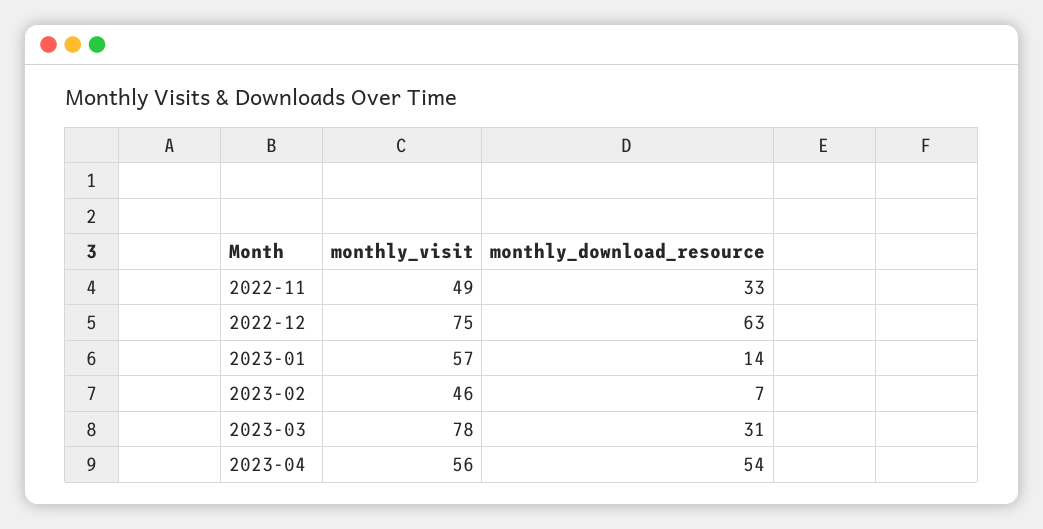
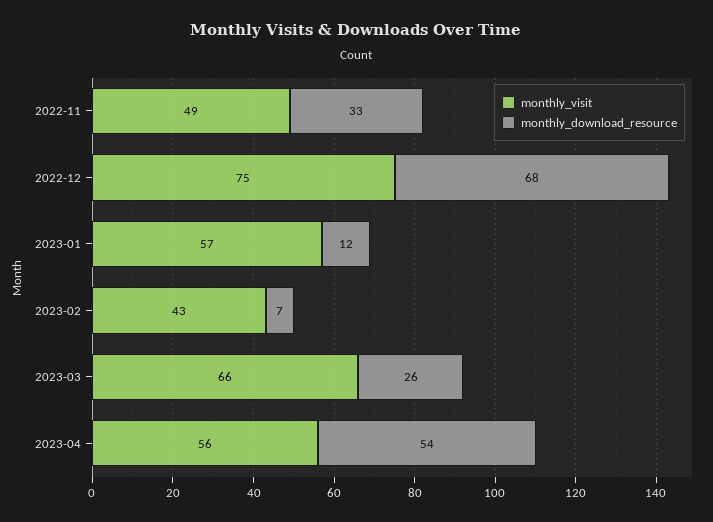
monthly_download_resource, 2022-12: 63 -> 68
monthly_download_resource, 2023-01: 14 -> 12
monthly_visit, 2023-02: 46 -> 43
monthly_visit, 2023-03: 78 -> 66
monthly_download_resource, 2023-03: 31 -> 26

